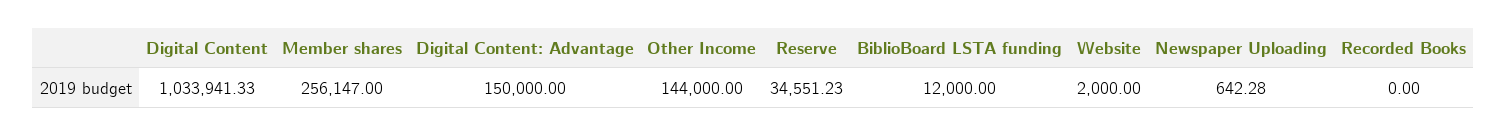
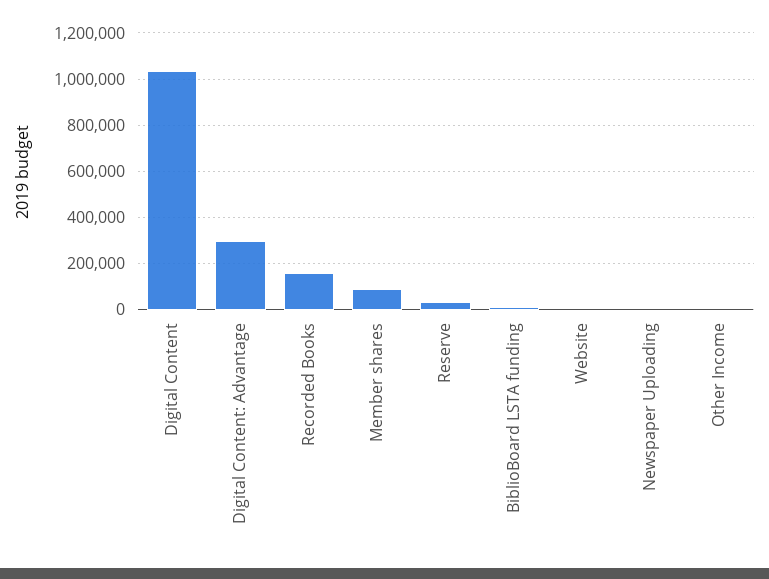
Member shares: 256147 -> 100000
Digital Content: Advantage: 150000 -> 300000
Other Income: 144000 -> 0
Recorded Books: 0 -> 150000

